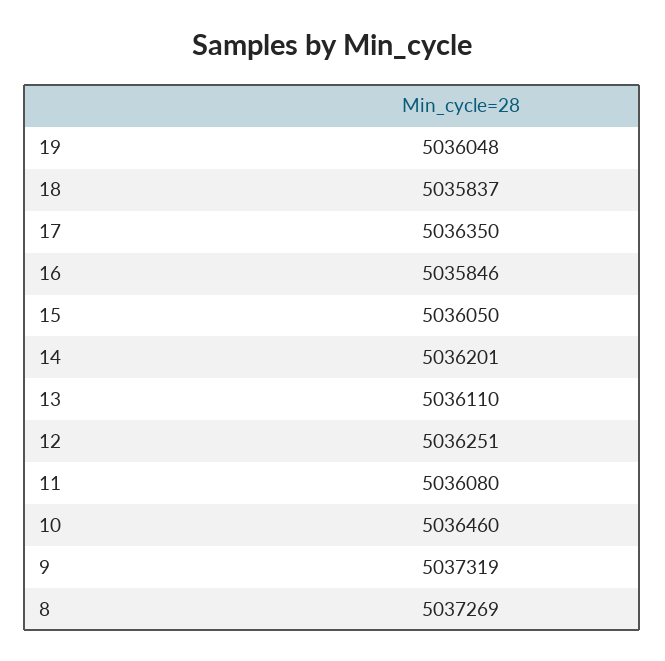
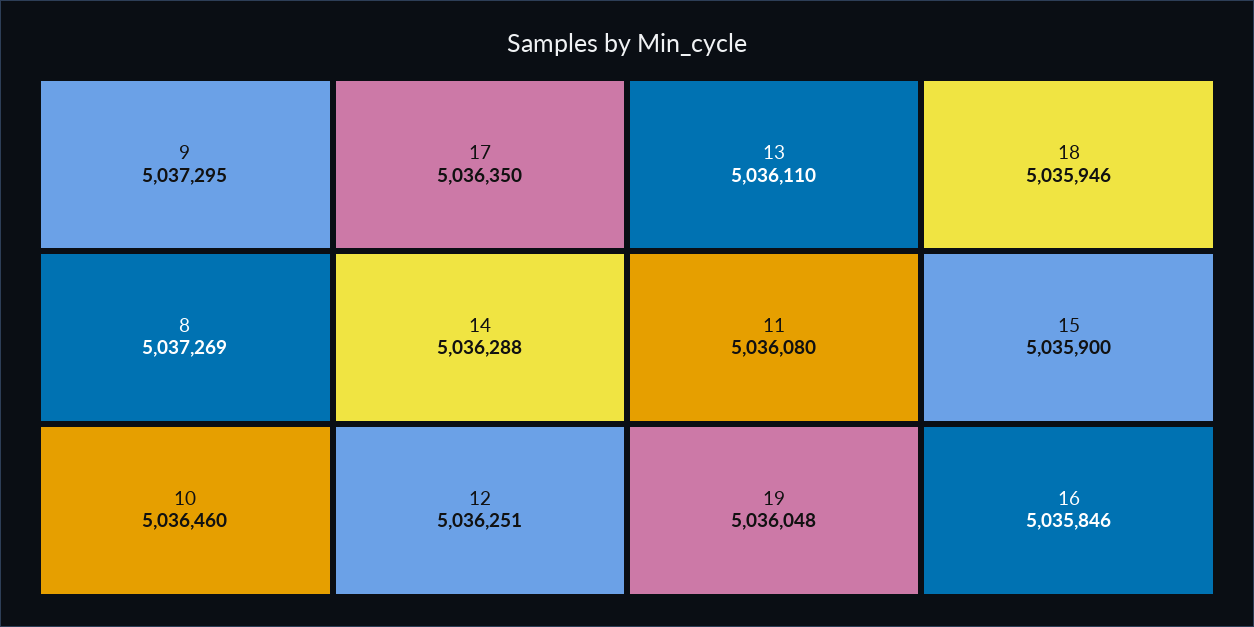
18: 5035837 -> 5035946
15: 5036050 -> 5035900
14: 5036201 -> 5036288
9: 5037319 -> 5037295

